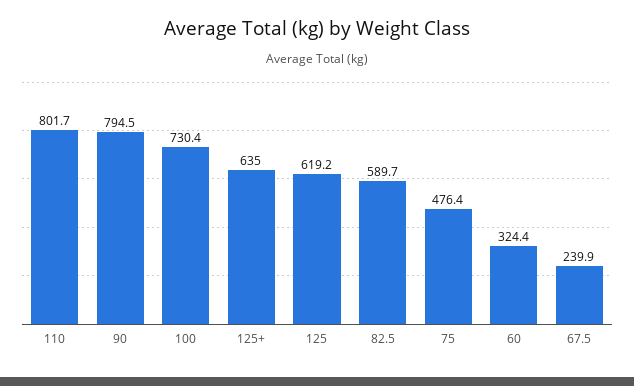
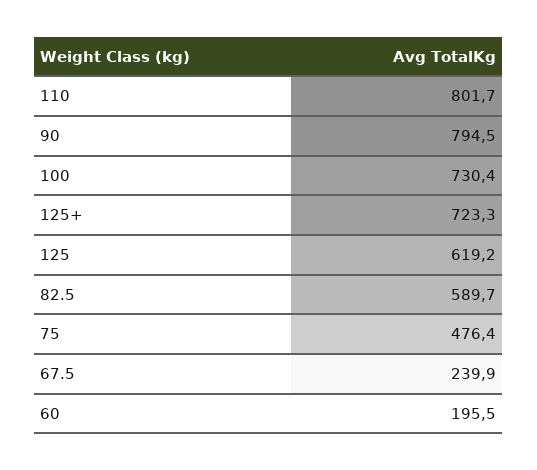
125+: 635 -> 723.3
60: 324.4 -> 195.5

